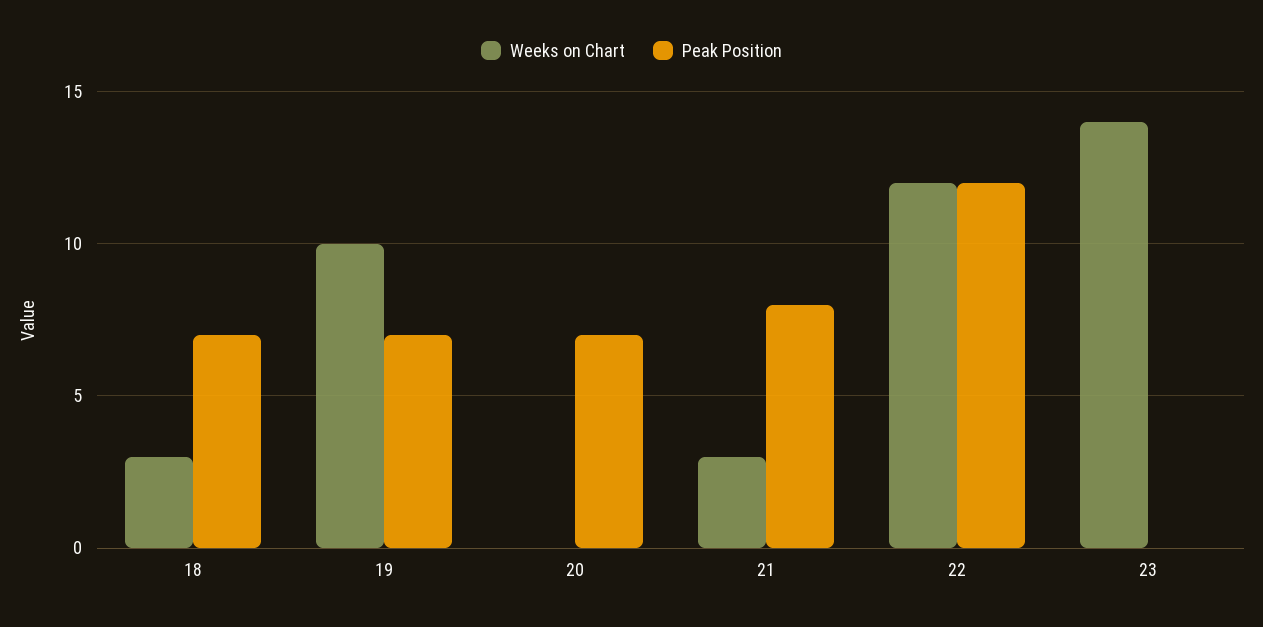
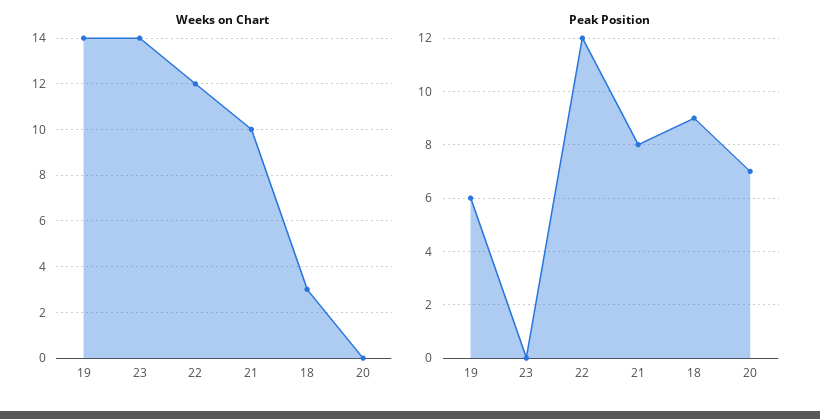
Peak Position, 18: 7 -> 9
Weeks on Chart, 19: 10 -> 14
Peak Position, 19: 7 -> 6
Weeks on Chart, 21: 3 -> 10

